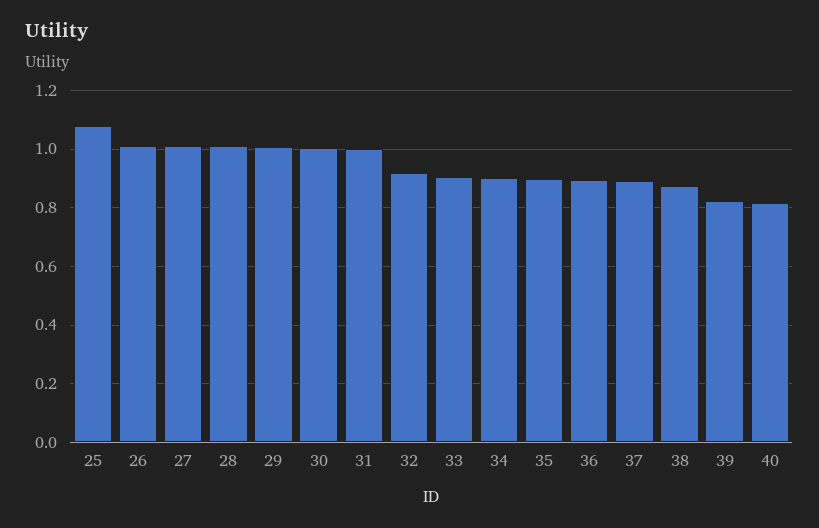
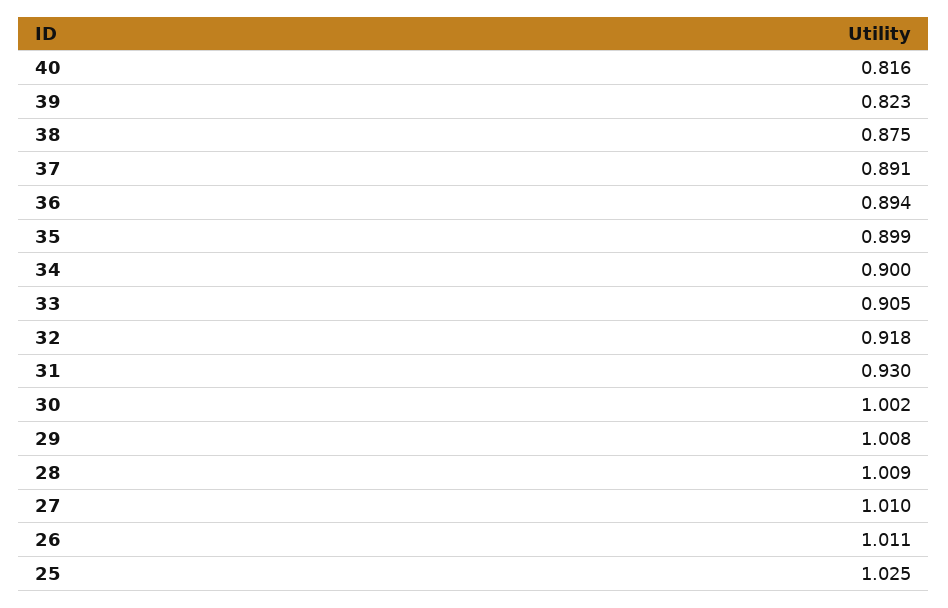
25: 1.075 -> 1.025
31: 1 -> 0.93

